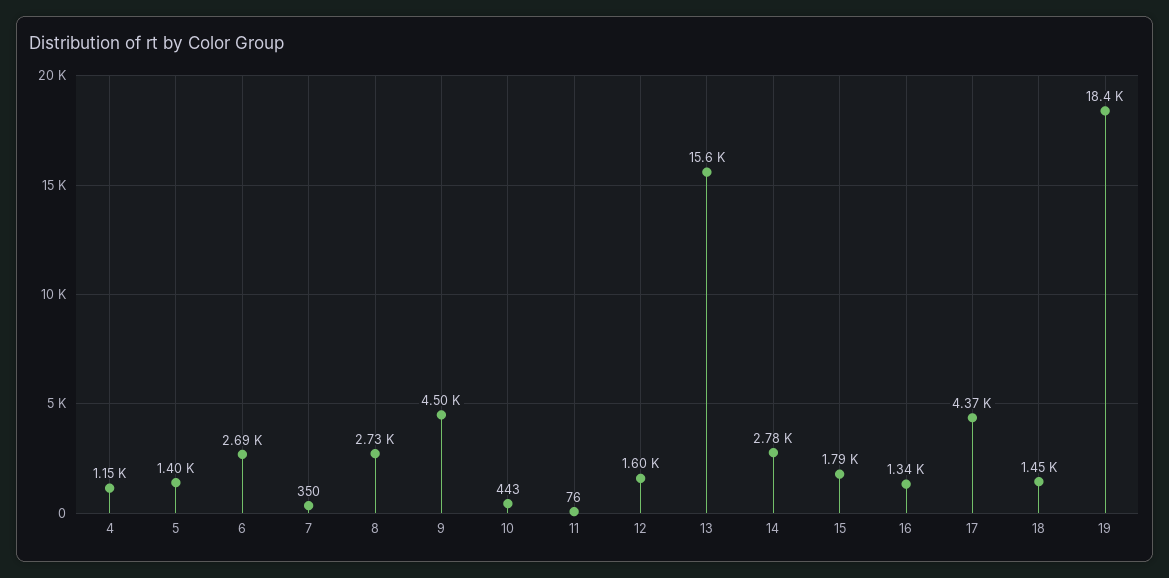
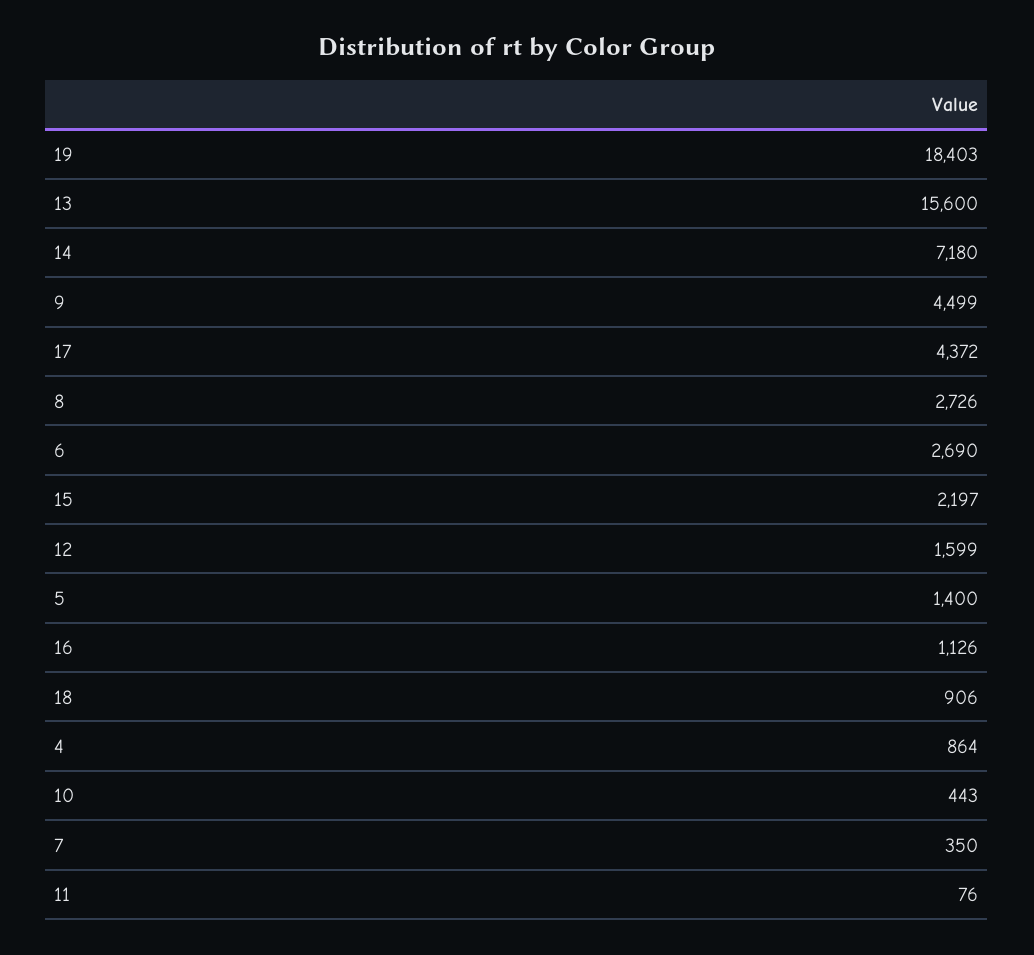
4: 1150 -> 864
14: 2780 -> 7180
15: 1790 -> 2197
16: 1340 -> 1126
18: 1450 -> 906

